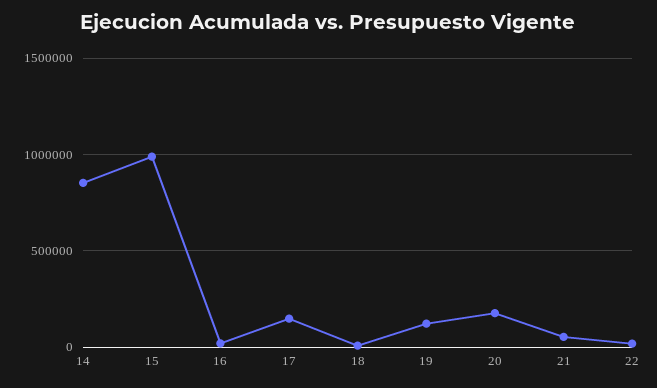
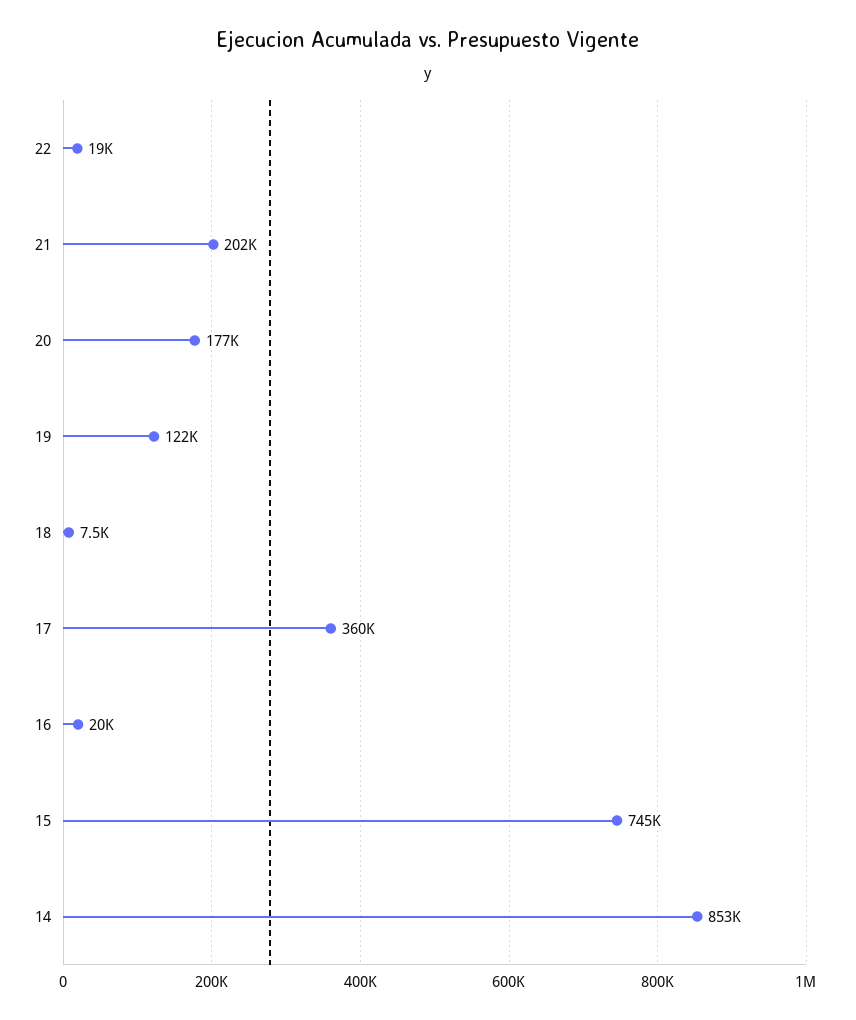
15: 1000000 -> 745000
17: 150000 -> 360000
21: 50000 -> 202000

